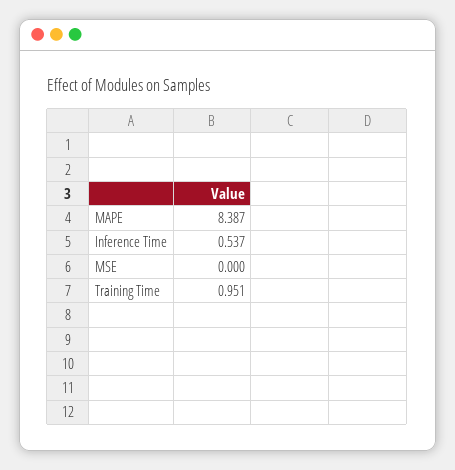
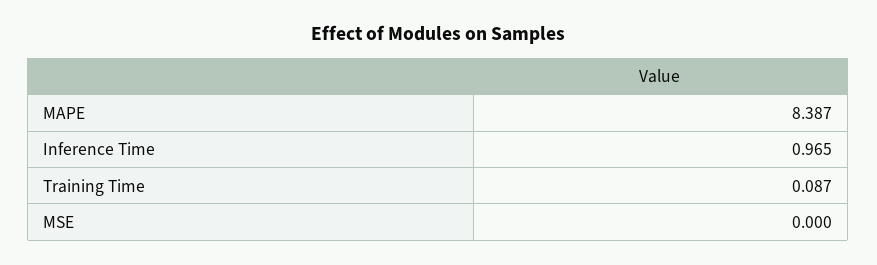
Inference Time: 0.537 -> 0.965
Training Time: 0.951 -> 0.087

